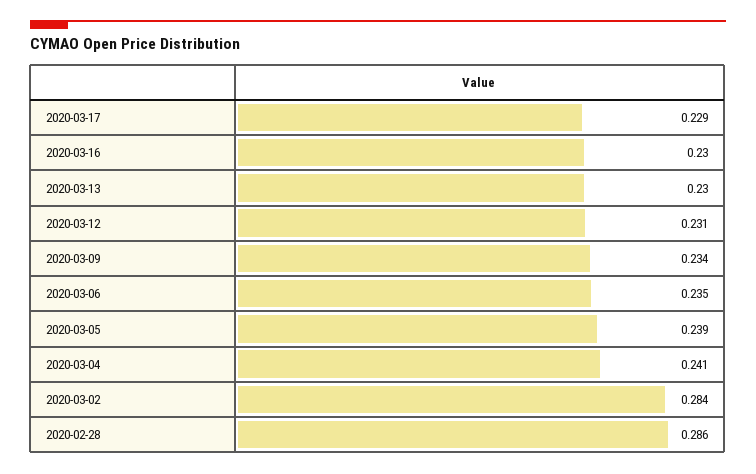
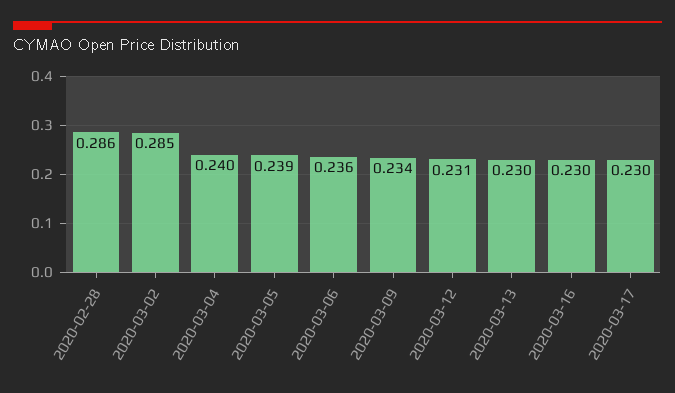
2020-03-17: 0.229 -> 0.23
2020-03-06: 0.235 -> 0.236
2020-03-04: 0.241 -> 0.24
2020-03-02: 0.284 -> 0.285

